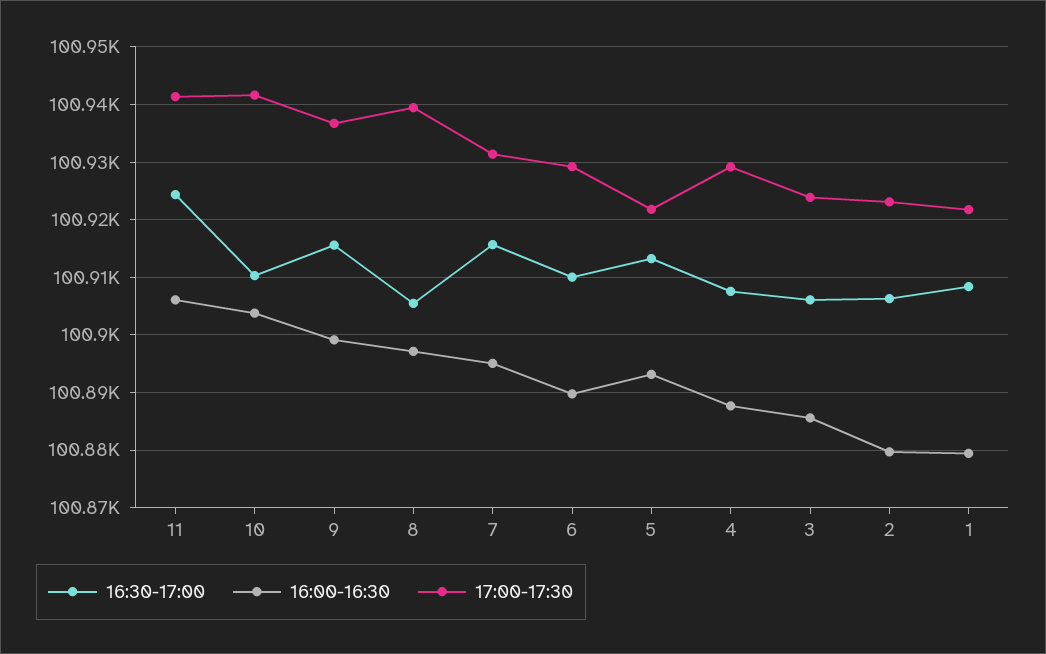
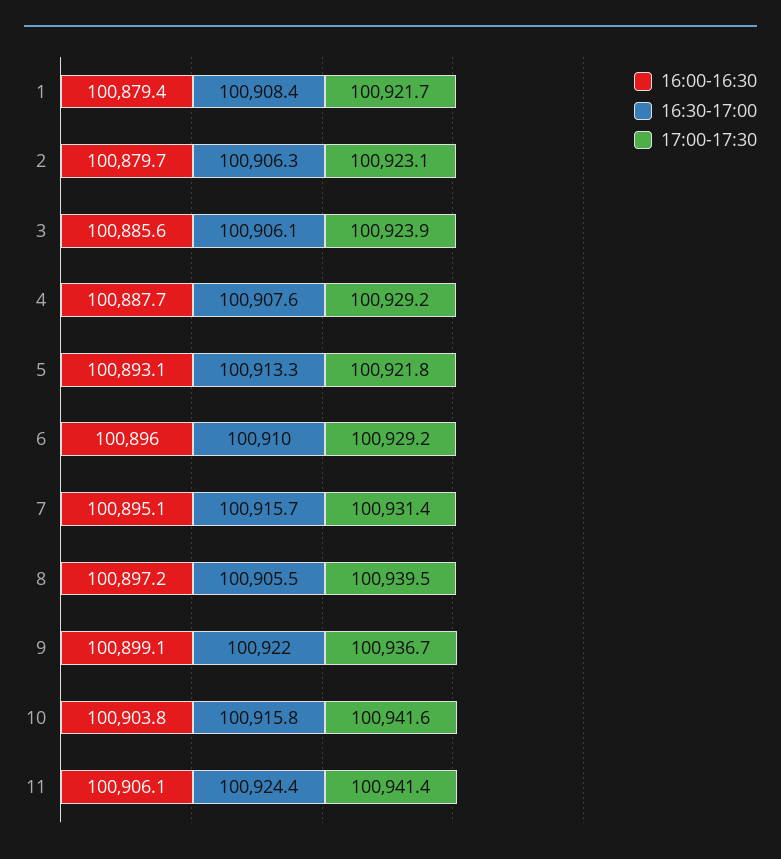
16:30-17:00, 10: 100910 -> 100915.8
16:30-17:00, 9: 100916 -> 100922
16:00-16:30, 6: 100890 -> 100896

